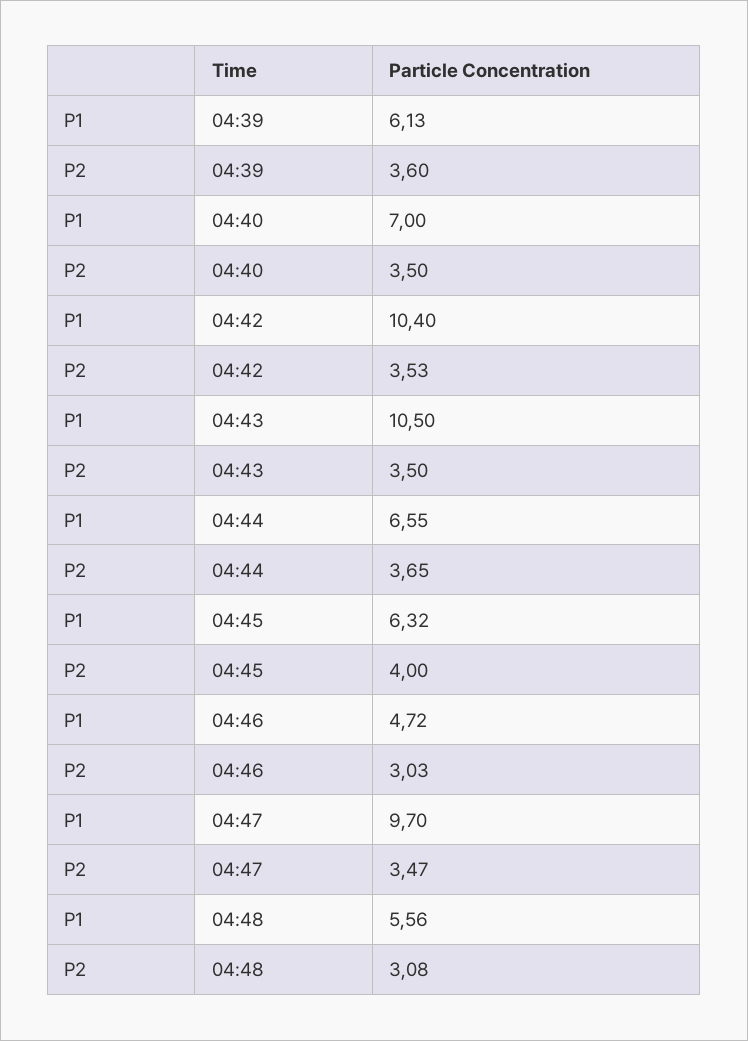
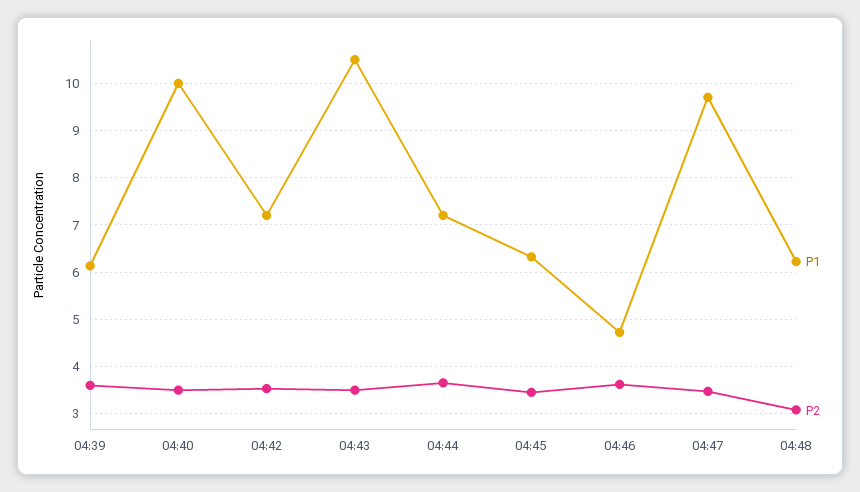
P1, 04:40: 7 -> 10
P1, 04:42: 10.4 -> 7.2
P1, 04:44: 6.55 -> 7.2
P2, 04:45: 4 -> 3.4
P2, 04:46: 3.03 -> 3.6
P1, 04:48: 5.56 -> 6.2

